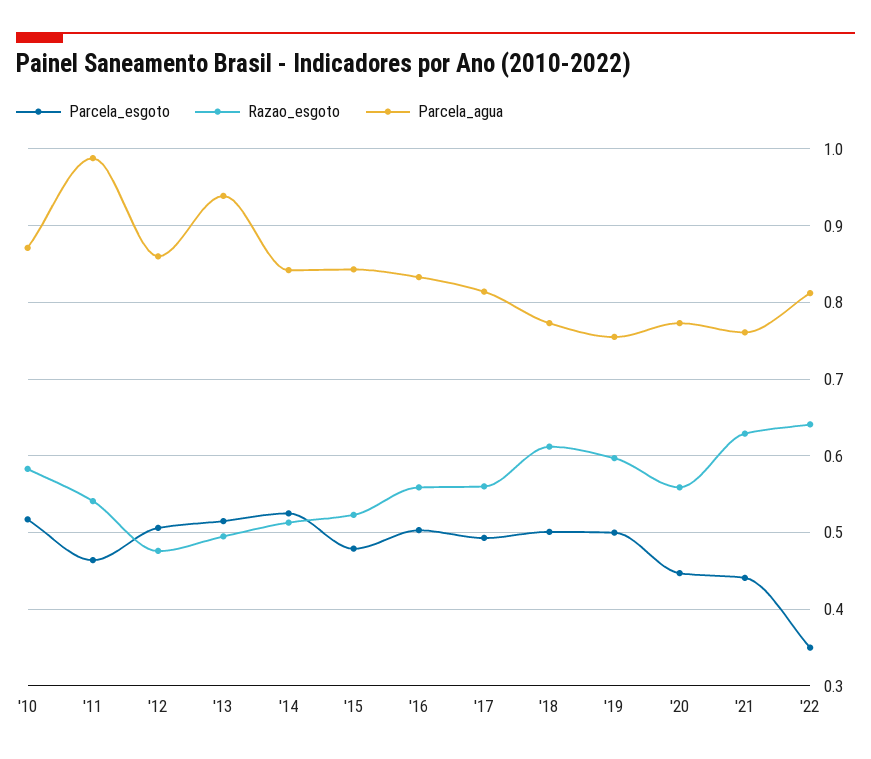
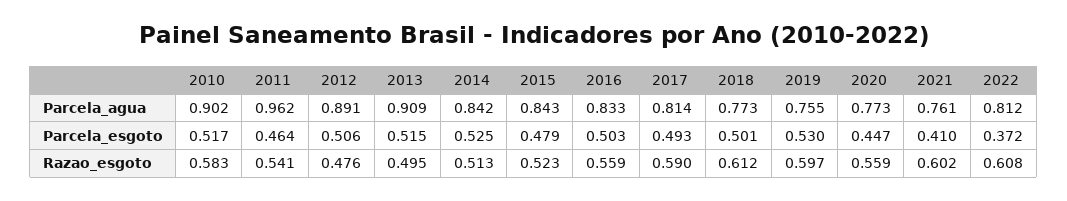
Parcela_agua, '10: 0.87 -> 0.902
Parcela_agua, '11: 0.99 -> 0.962
Parcela_agua, '12: 0.86 -> 0.891
Parcela_agua, '13: 0.94 -> 0.909
Razao_esgoto, '17: 0.56 -> 0.59
Parcela_esgoto, '19: 0.5 -> 0.53
Parcela_esgoto, '21: 0.44 -> 0.41
Razao_esgoto, '21: 0.63 -> 0.602
Parcela_esgoto, '22: 0.35 -> 0.372
Razao_esgoto, '22: 0.64 -> 0.608

